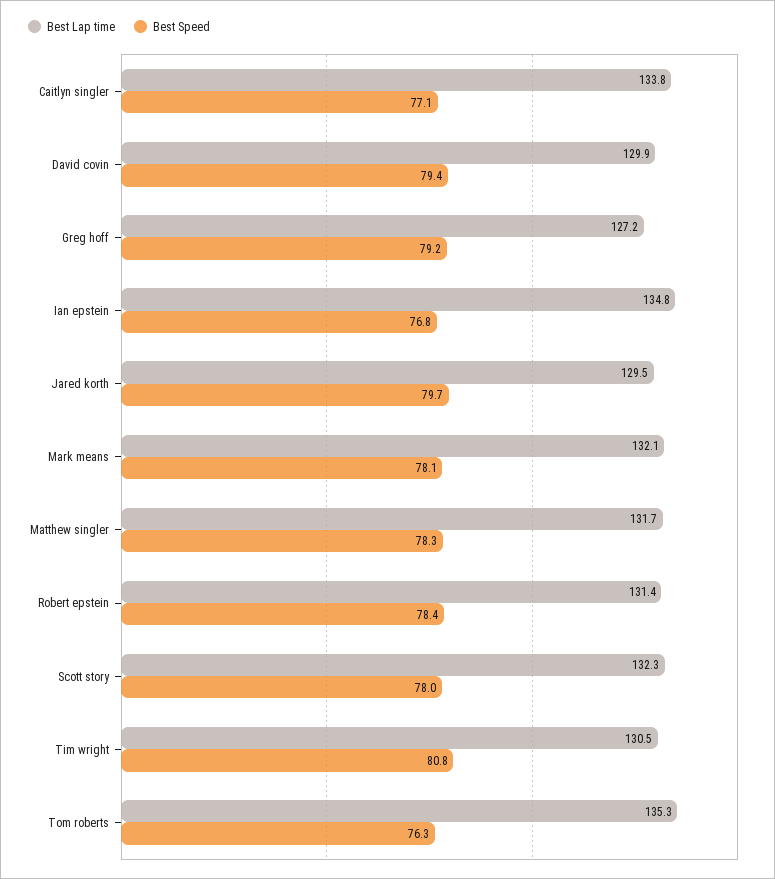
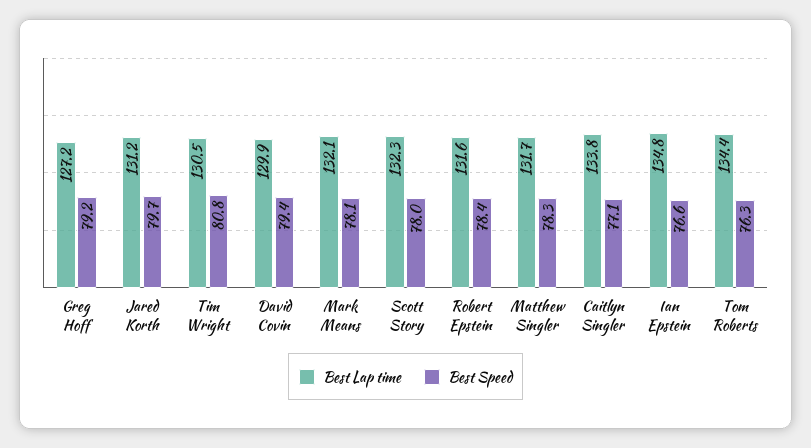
Best Speed, Ian epstein: 76.8 -> 76.6
Best Lap time, Jared korth: 129.5 -> 131.2
Best Lap time, Robert epstein: 131.4 -> 131.6
Best Lap time, Tom roberts: 135.3 -> 134.4

